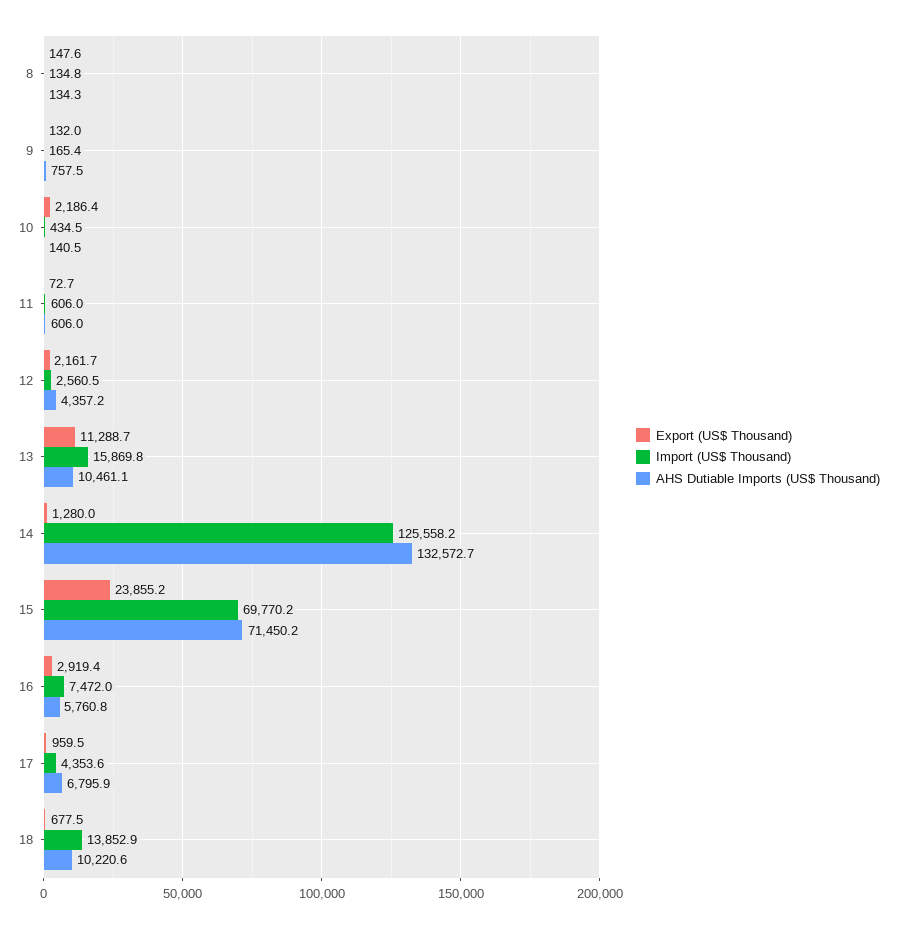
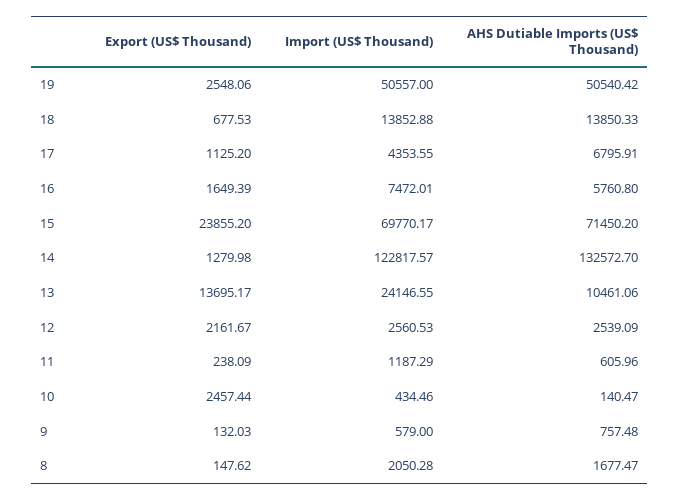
Import (US$ Thousand), 8: 134.8 -> 2050.28
AHS Dutiable Imports (US$ Thousand), 8: 134.3 -> 1677.47
Import (US$ Thousand), 9: 165.4 -> 579
Export (US$ Thousand), 10: 2186.4 -> 2457.44
Export (US$ Thousand), 11: 72.7 -> 238.09
Import (US$ Thousand), 11: 606 -> 1187.29
AHS Dutiable Imports (US$ Thousand), 12: 4357.2 -> 2539.09
Export (US$ Thousand), 13: 11288.7 -> 13695.17
Import (US$ Thousand), 13: 15869.8 -> 24146.55
Import (US$ Thousand), 14: 125558.2 -> 122817.57
Export (US$ Thousand), 16: 2919.4 -> 1649.39
Export (US$ Thousand), 17: 959.5 -> 1125.2
AHS Dutiable Imports (US$ Thousand), 18: 10220.6 -> 13850.33
Export (US$ Thousand), 19: none -> 2548.06
Import (US$ Thousand), 19: none -> 50557
AHS Dutiable Imports (US$ Thousand), 19: none -> 50540.42

